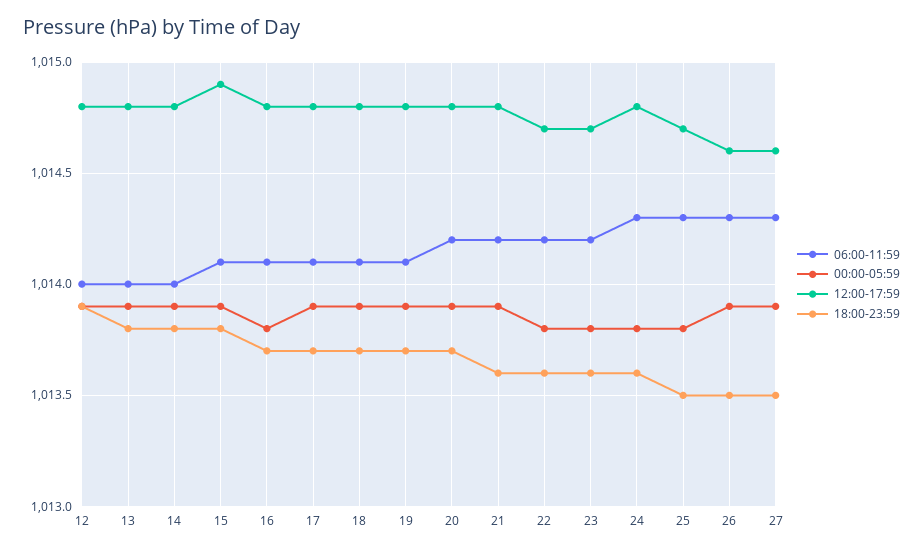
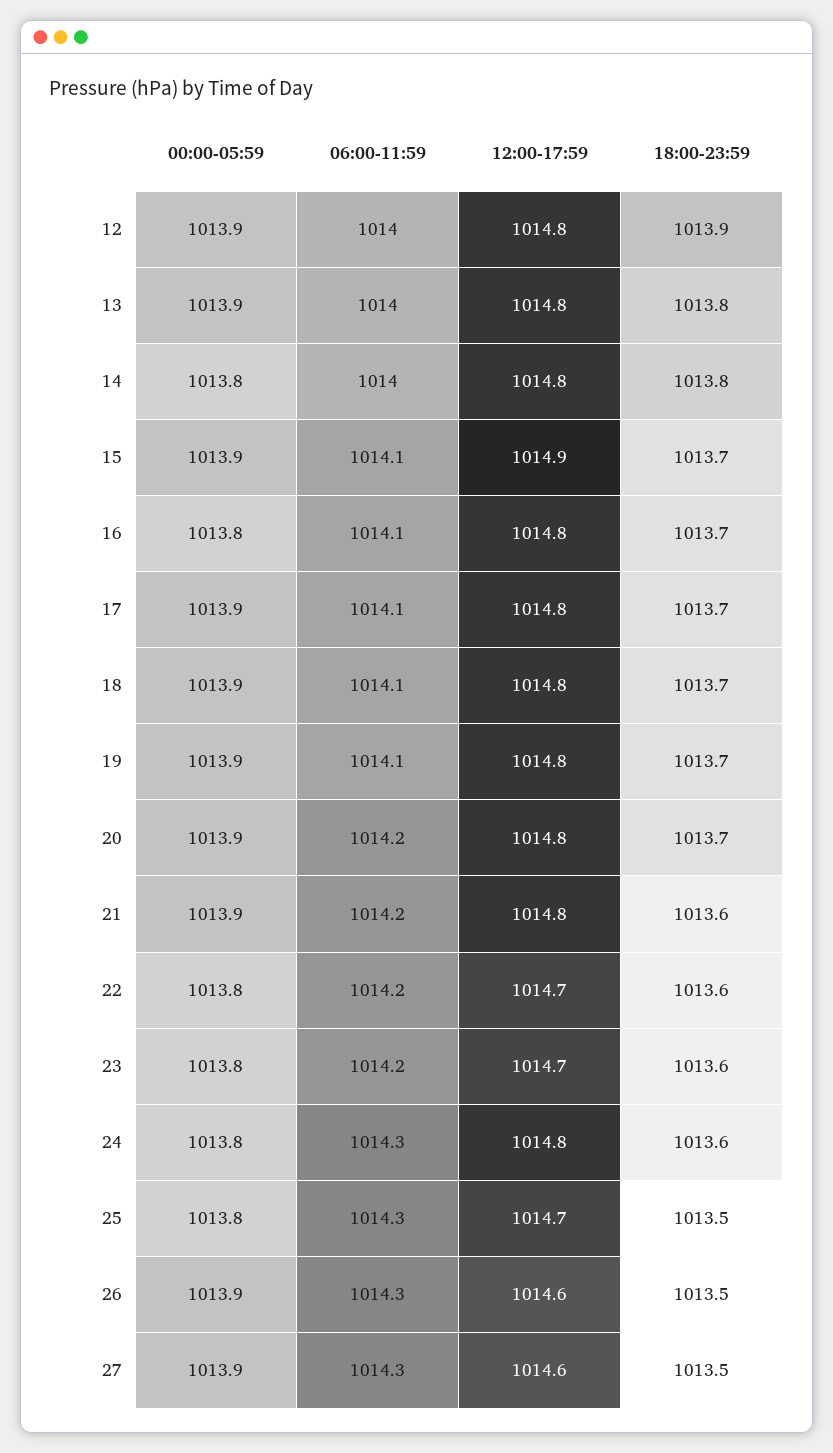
00:00-05:59, 14: 1013.9 -> 1013.8
18:00-23:59, 15: 1013.8 -> 1013.7

